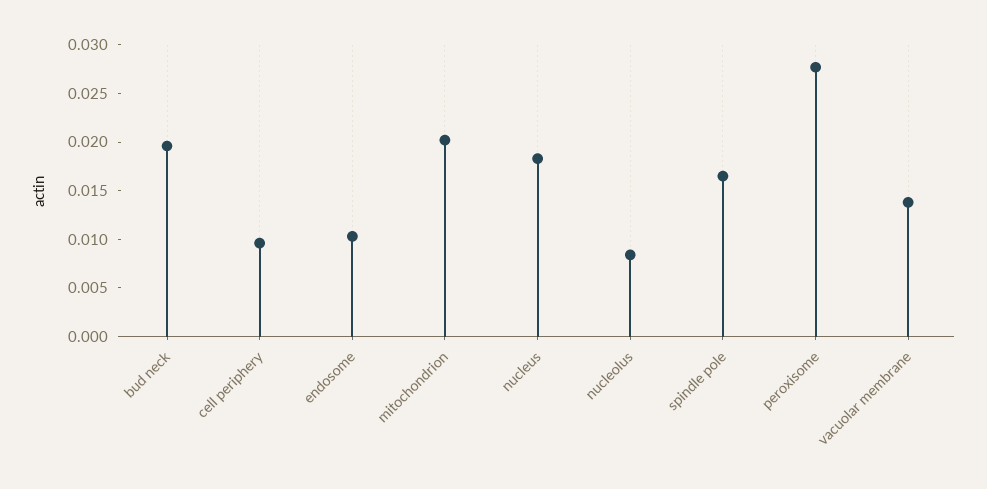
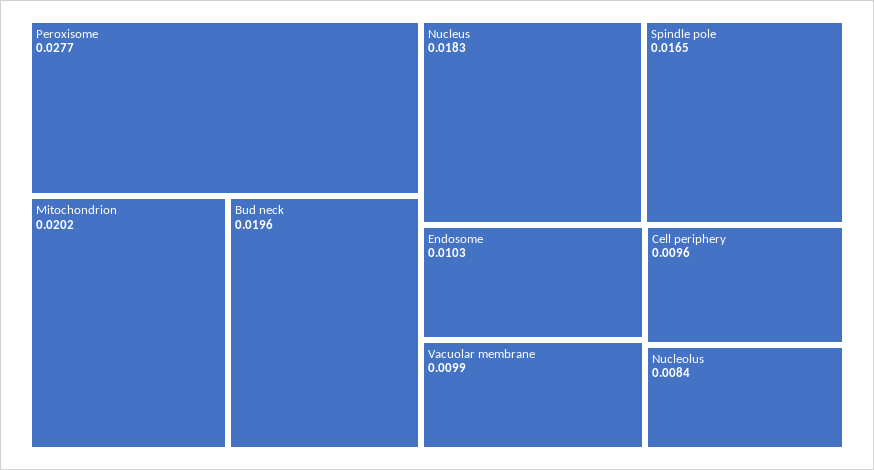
vacuolar membrane: 0.014 -> 0.0099

